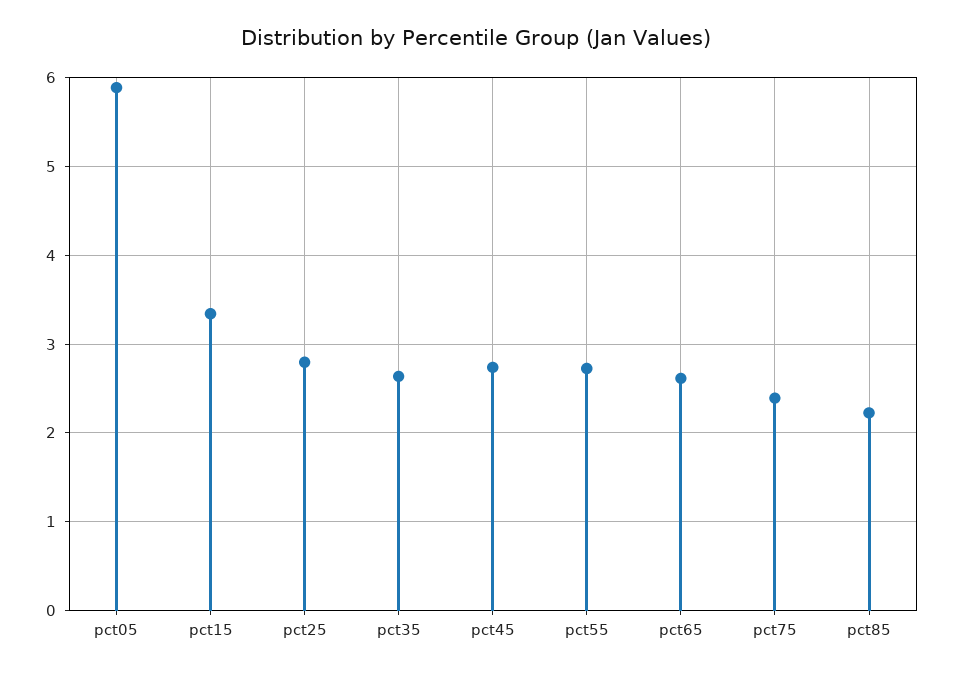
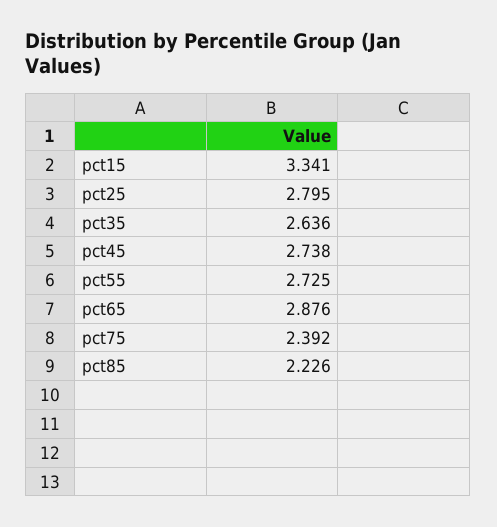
pct05: 5.9 -> none
pct65: 2.6 -> 2.876

